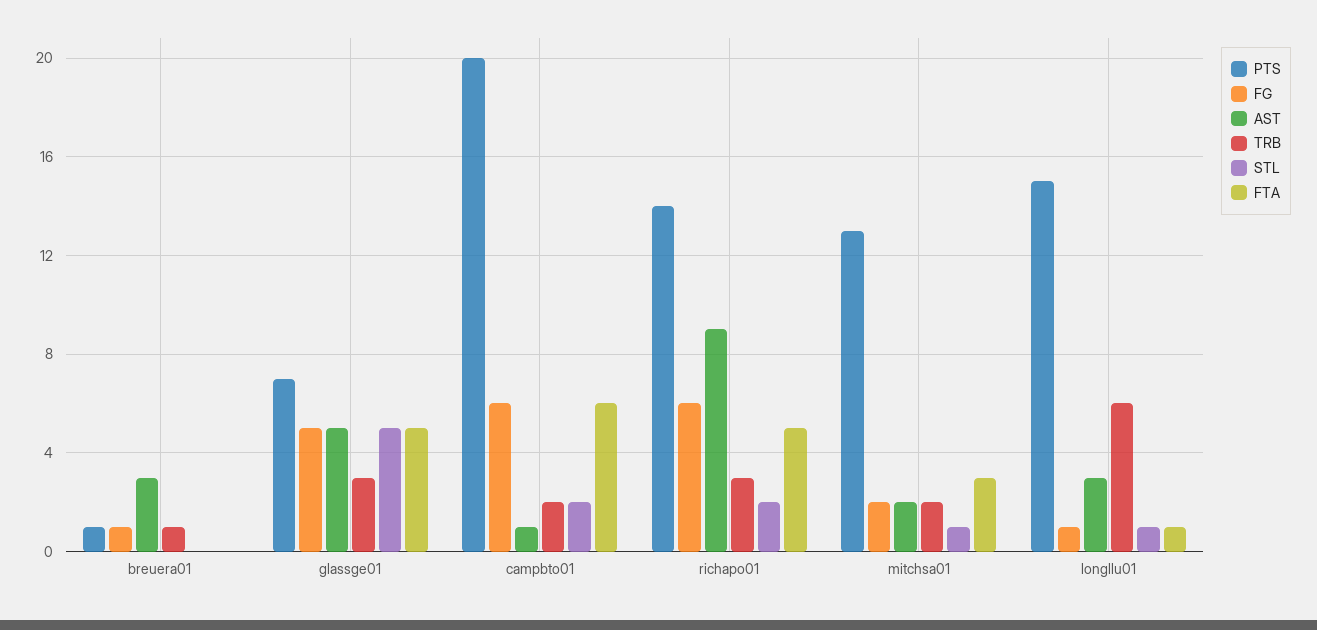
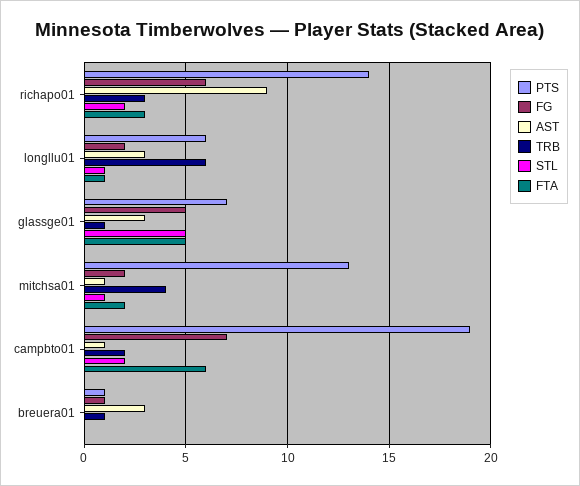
AST, glassge01: 5 -> 3
TRB, glassge01: 3 -> 1
PTS, campbto01: 20 -> 19
FG, campbto01: 6 -> 7
FTA, richapo01: 5 -> 3
AST, mitchsa01: 2 -> 1
TRB, mitchsa01: 2 -> 4
FTA, mitchsa01: 3 -> 2
PTS, longllu01: 15 -> 6
FG, longllu01: 1 -> 2

